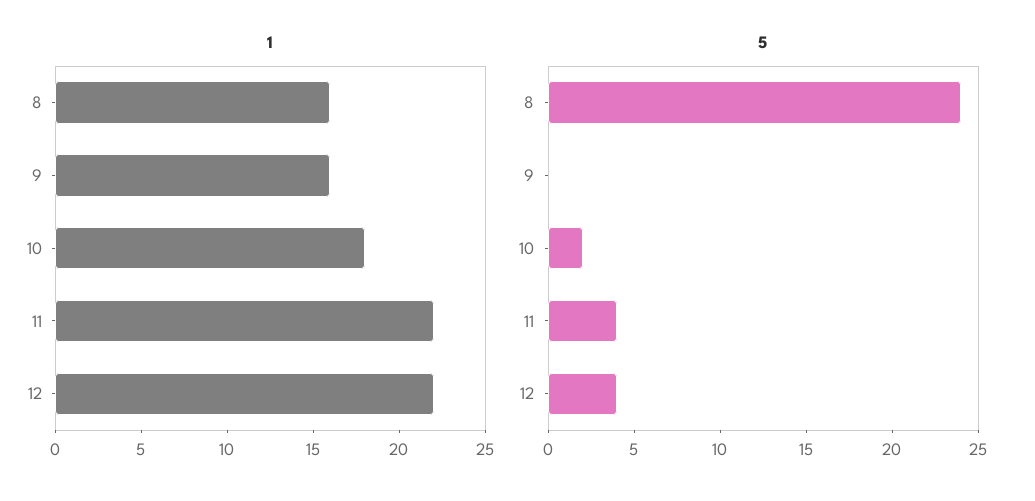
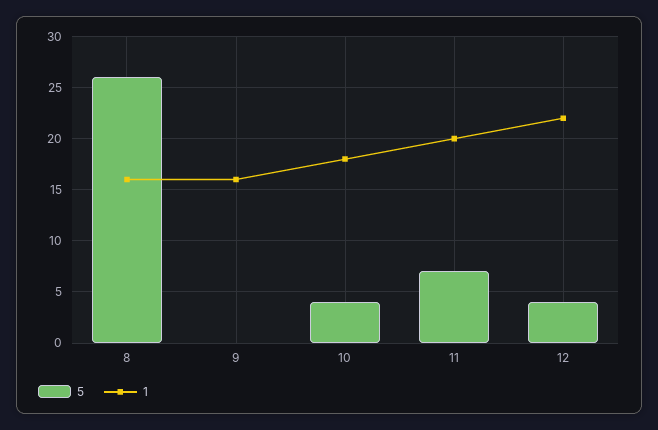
1, 11: 22 -> 20
5, 8: 24 -> 26
5, 10: 2 -> 4
5, 11: 4 -> 7

